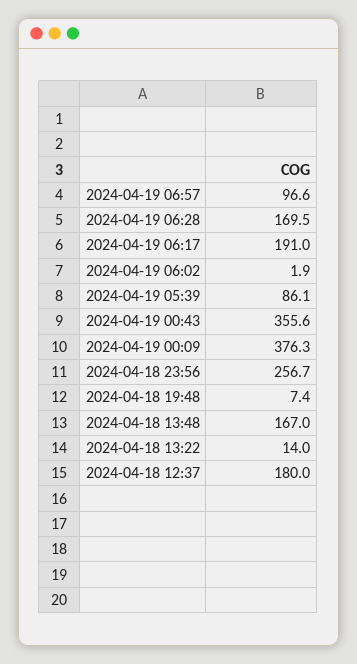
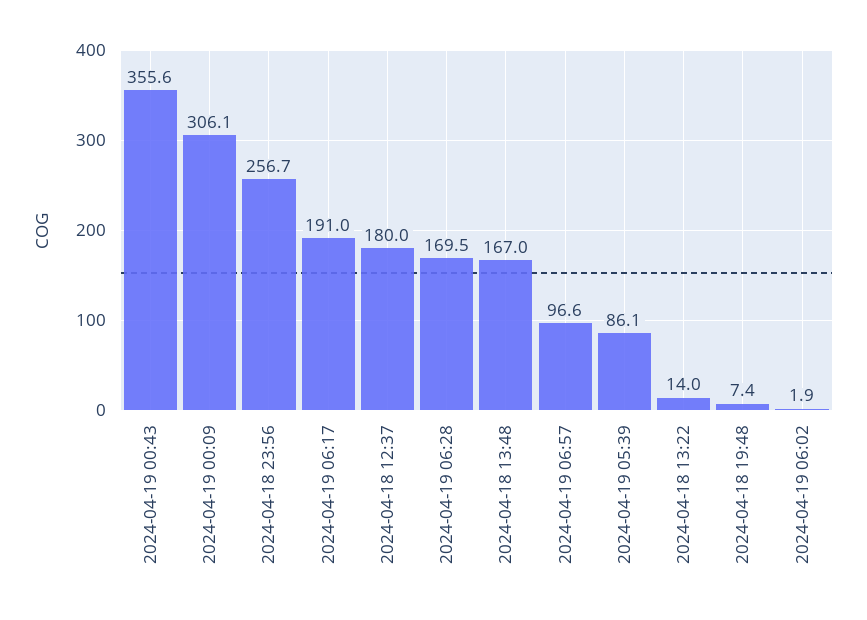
2024-04-19 00:09: 376.3 -> 306.1

